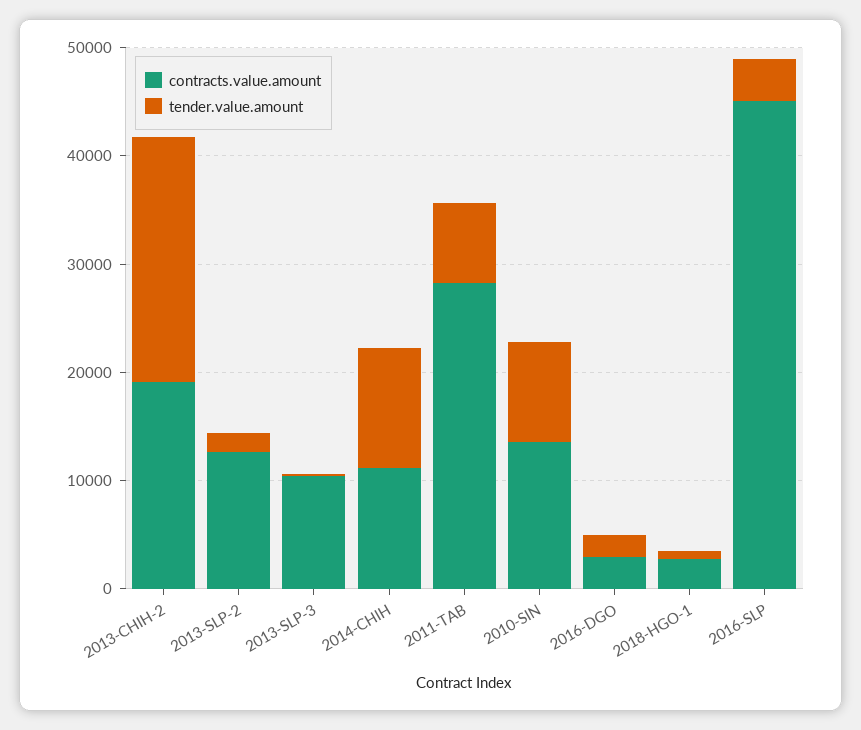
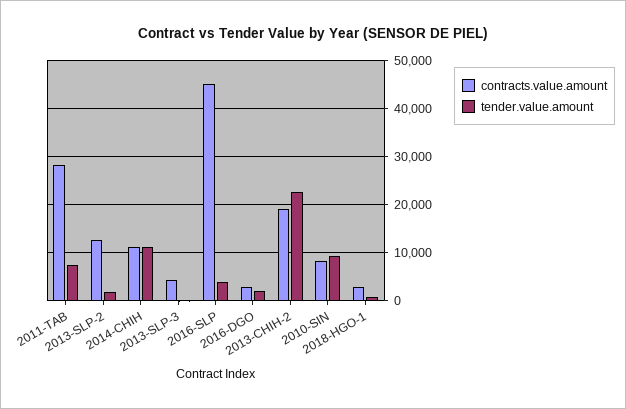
contracts.value.amount, 2013-SLP-3: 10000 -> 4000
contracts.value.amount, 2010-SIN: 14000 -> 8000

